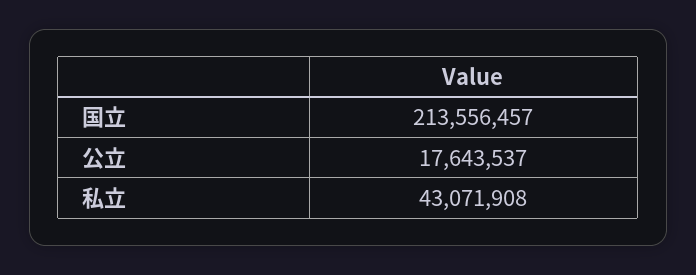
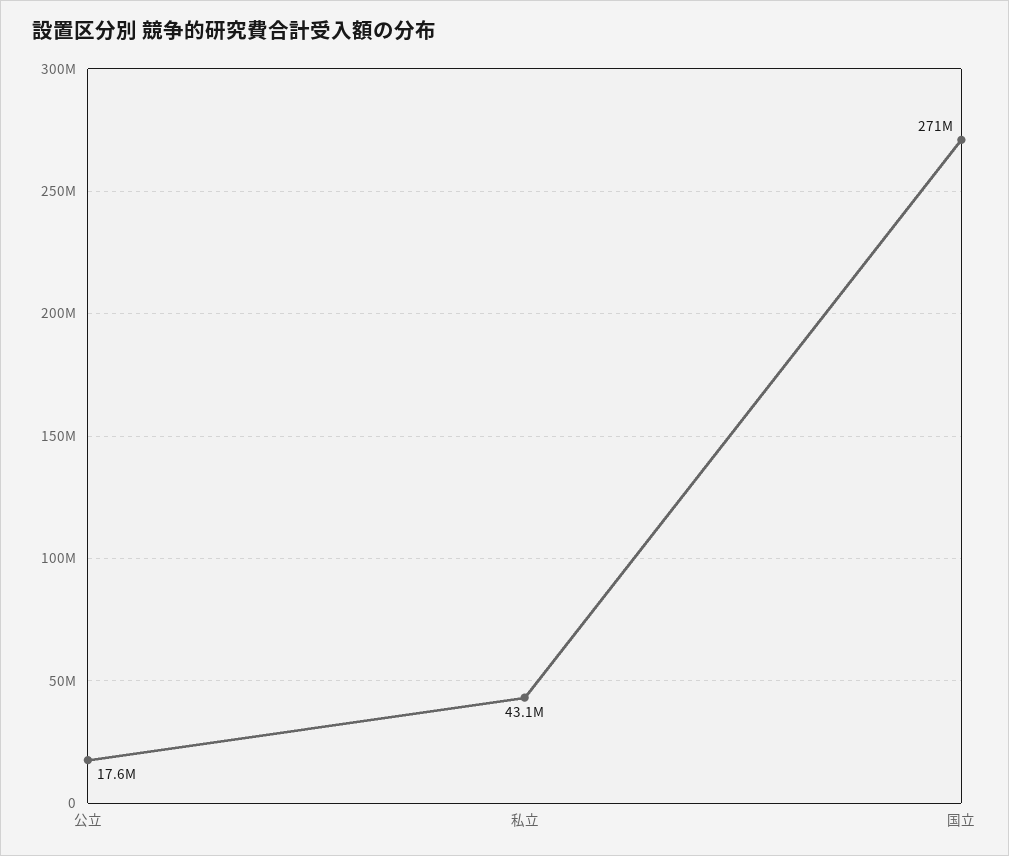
国立: 213556457 -> 271000000

